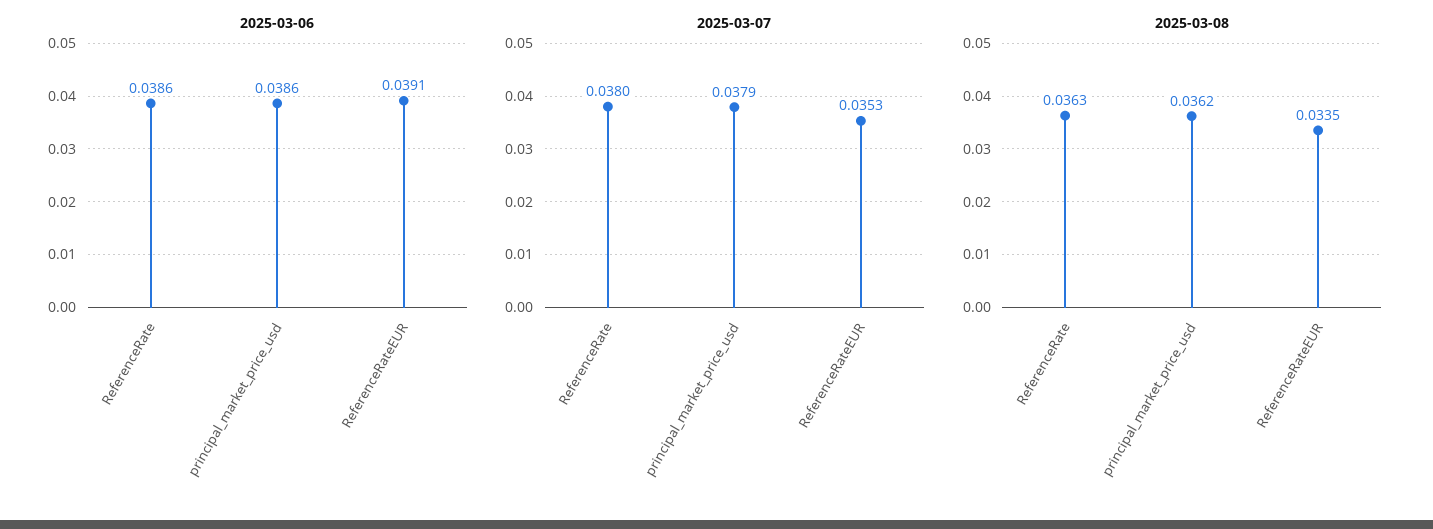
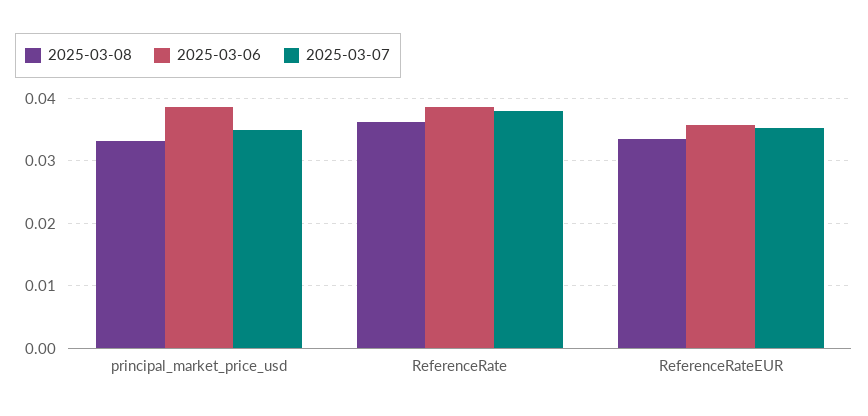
2025-03-06, ReferenceRateEUR: 0.0391 -> 0.036
2025-03-07, principal_market_price_usd: 0.0379 -> 0.035
2025-03-08, principal_market_price_usd: 0.0362 -> 0.033

